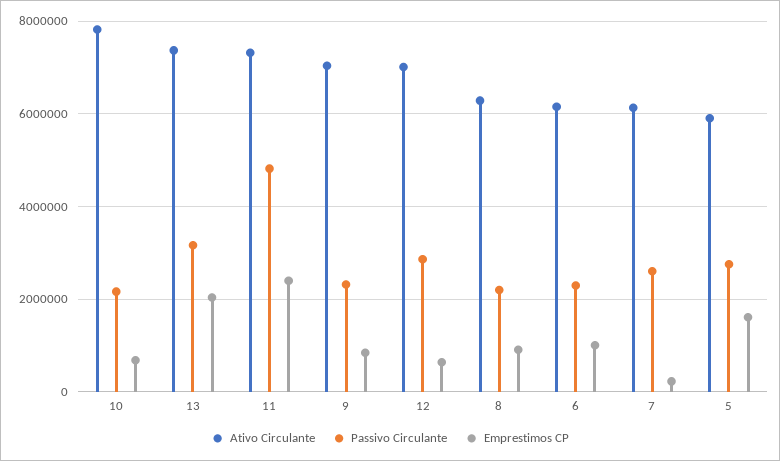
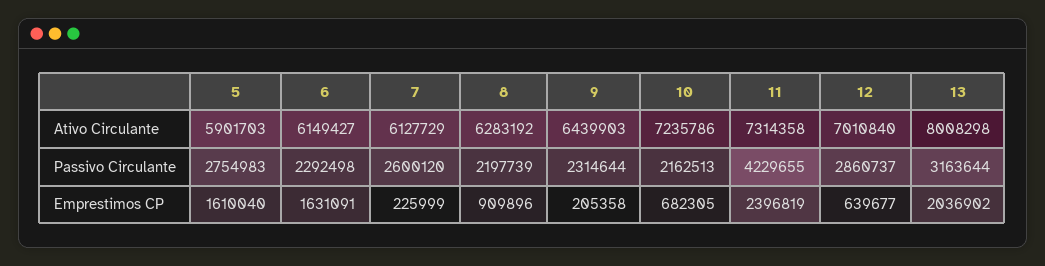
Ativo Circulante, 10: 7800000 -> 7235786
Ativo Circulante, 13: 7400000 -> 8008298
Passivo Circulante, 11: 4800000 -> 4229655
Ativo Circulante, 9: 7000000 -> 6439903
Emprestimos CP, 9: 800000 -> 205358
Emprestimos CP, 6: 1000000 -> 1631091

